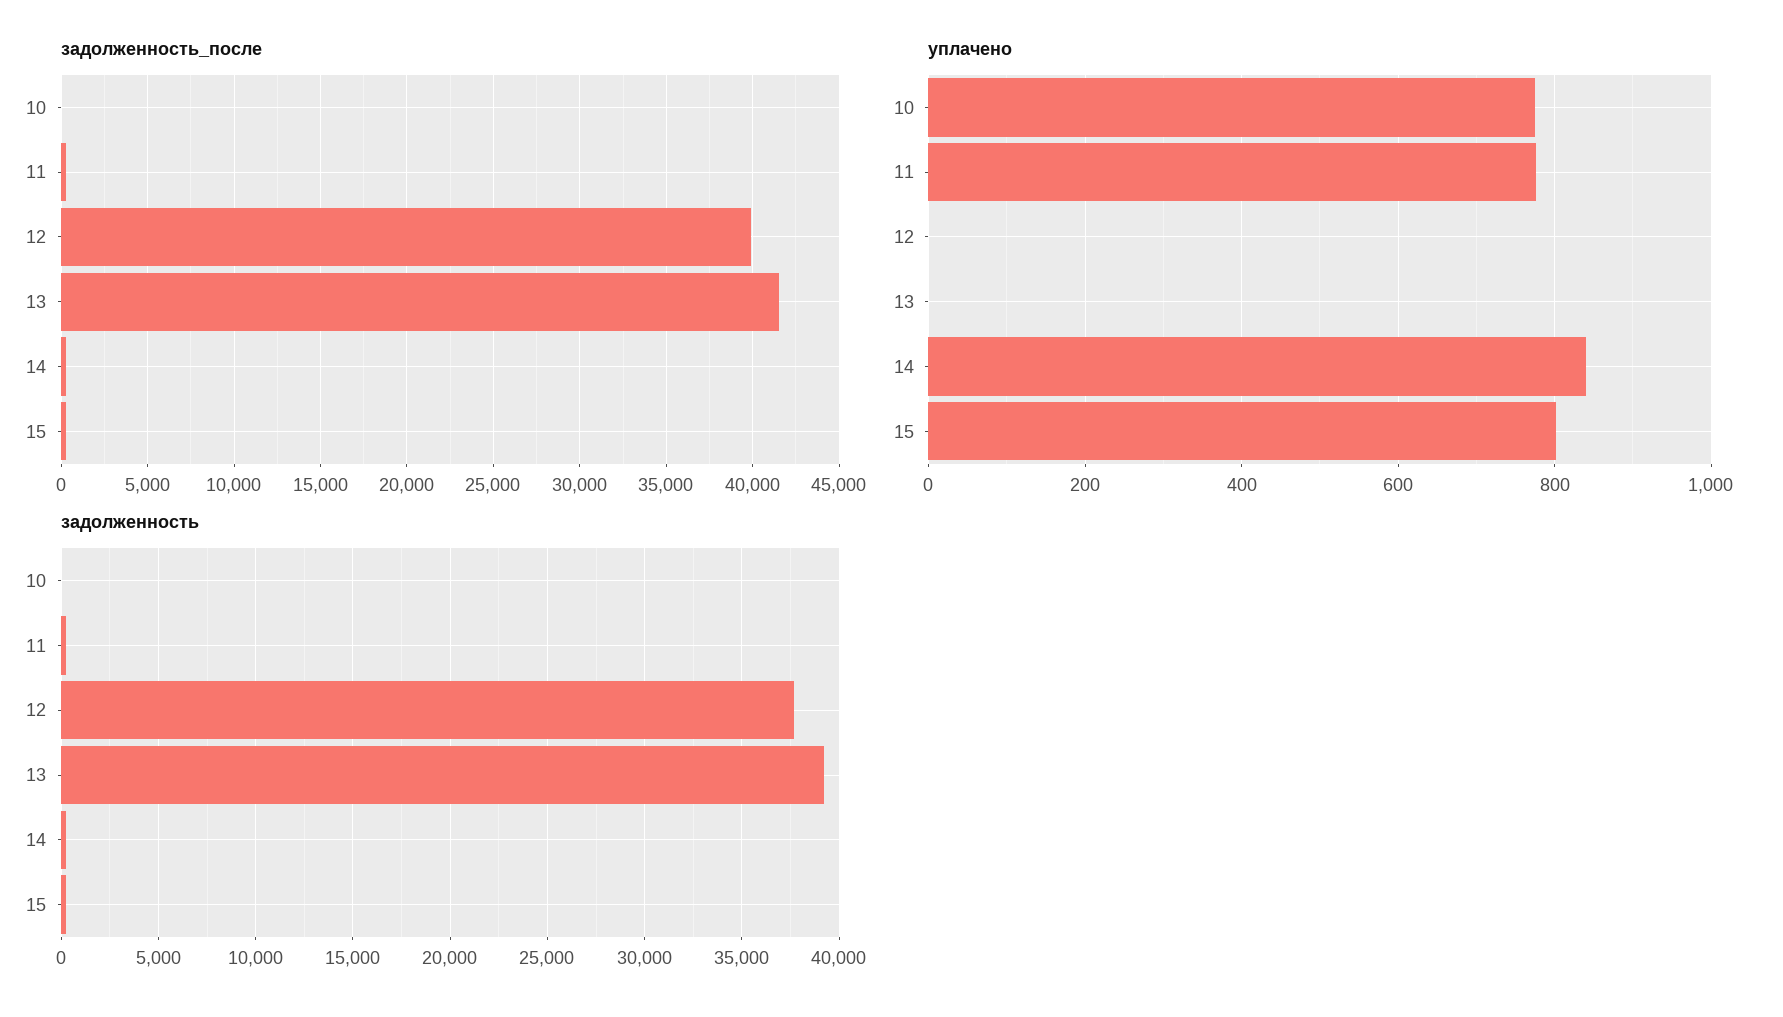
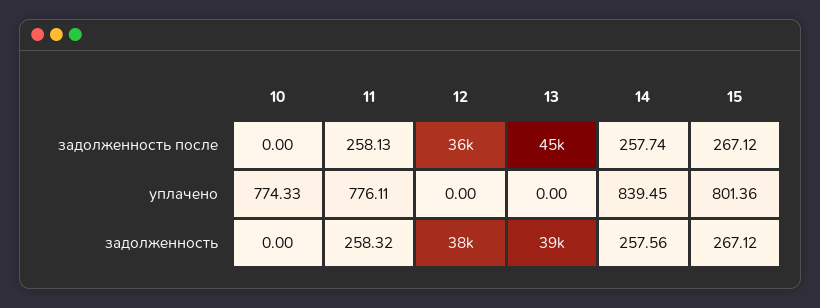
задолженность_после, 12: 40000 -> 36000
задолженность_после, 13: 41500 -> 45000

